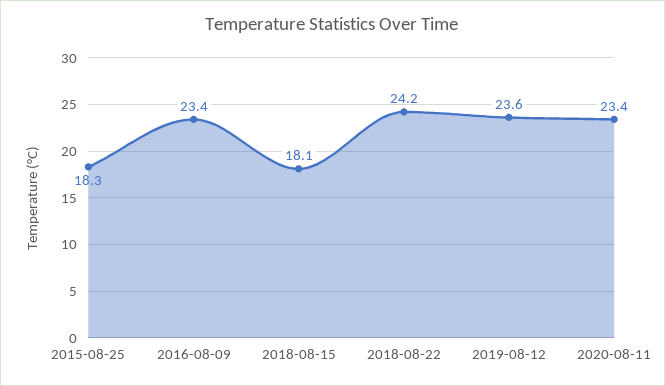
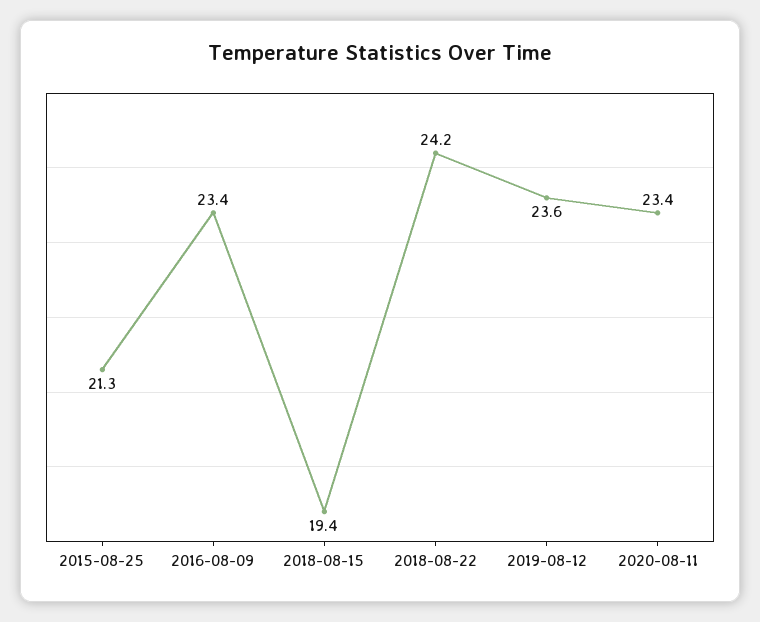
2015-08-25: 18.3 -> 21.3
2018-08-15: 18.1 -> 19.4

